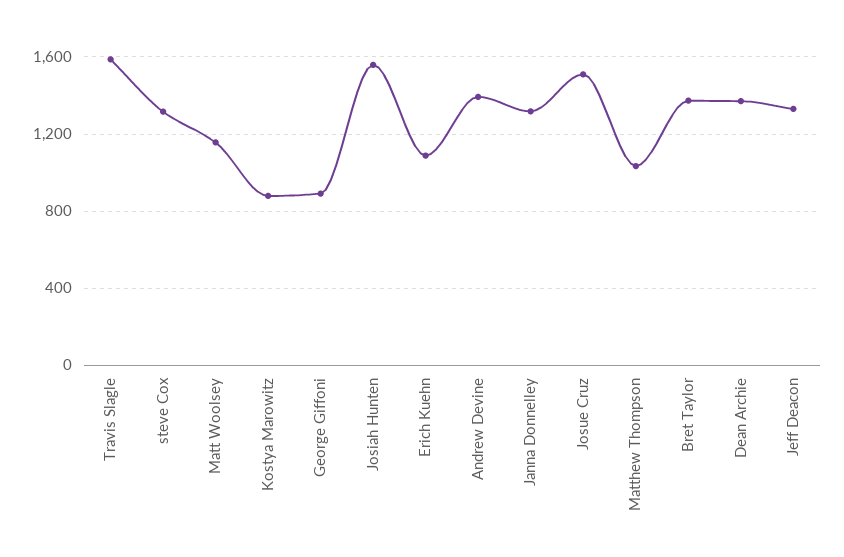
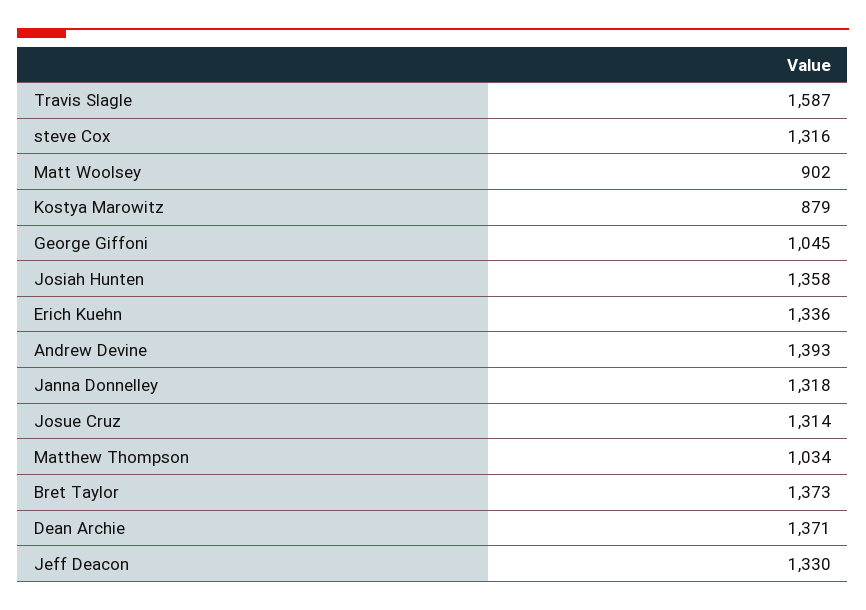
Matt Woolsey: 1150 -> 902
George Giffoni: 900 -> 1045
Josiah Hunten: 1550 -> 1358
Erich Kuehn: 1100 -> 1336
Josue Cruz: 1500 -> 1314

